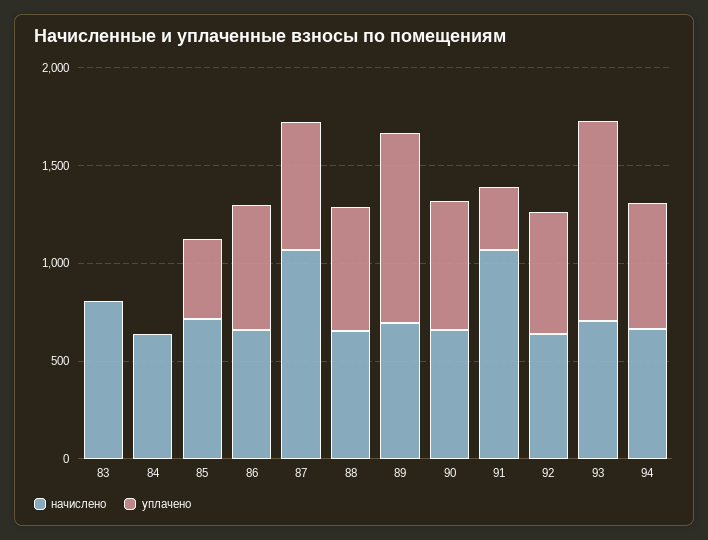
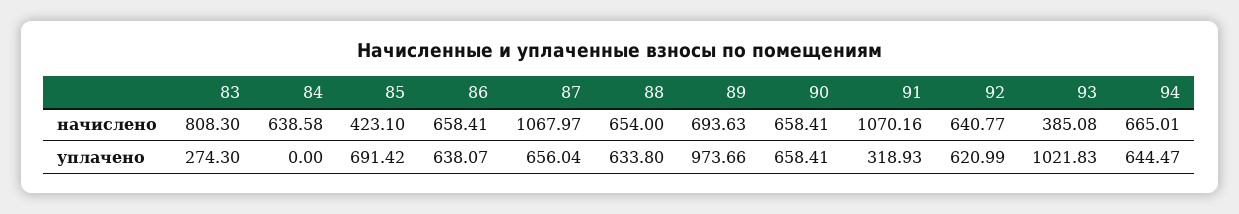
уплачено, 83: 0 -> 274.3
начислено, 85: 700 -> 423.1
уплачено, 85: 400 -> 691.42
начислено, 93: 700 -> 385.08

